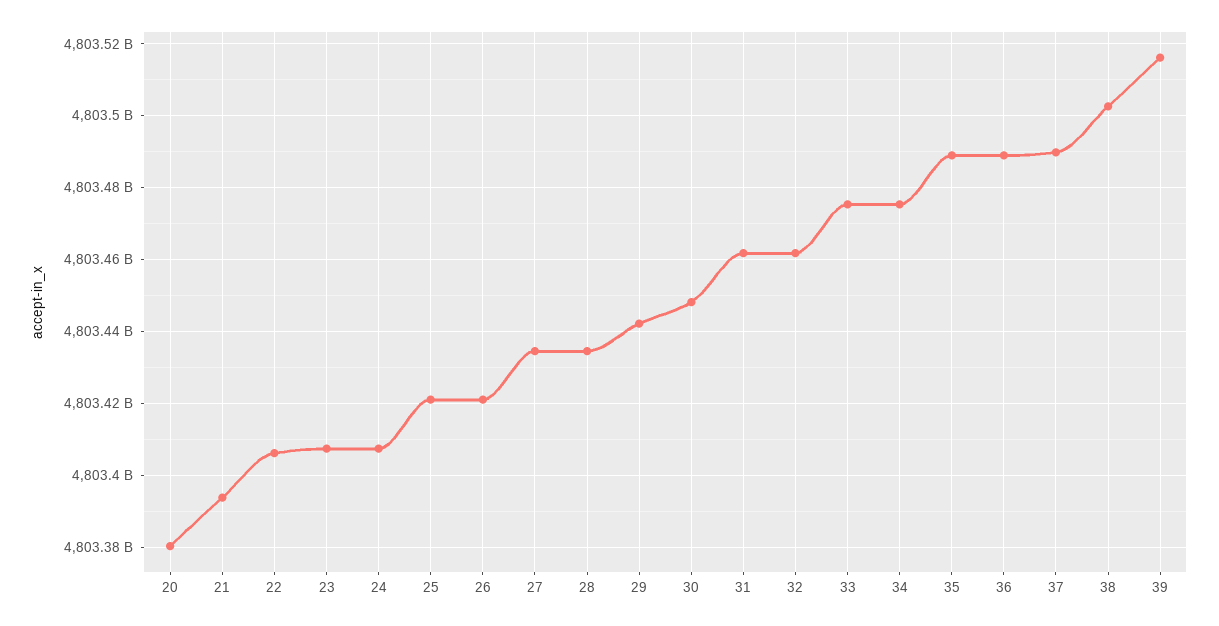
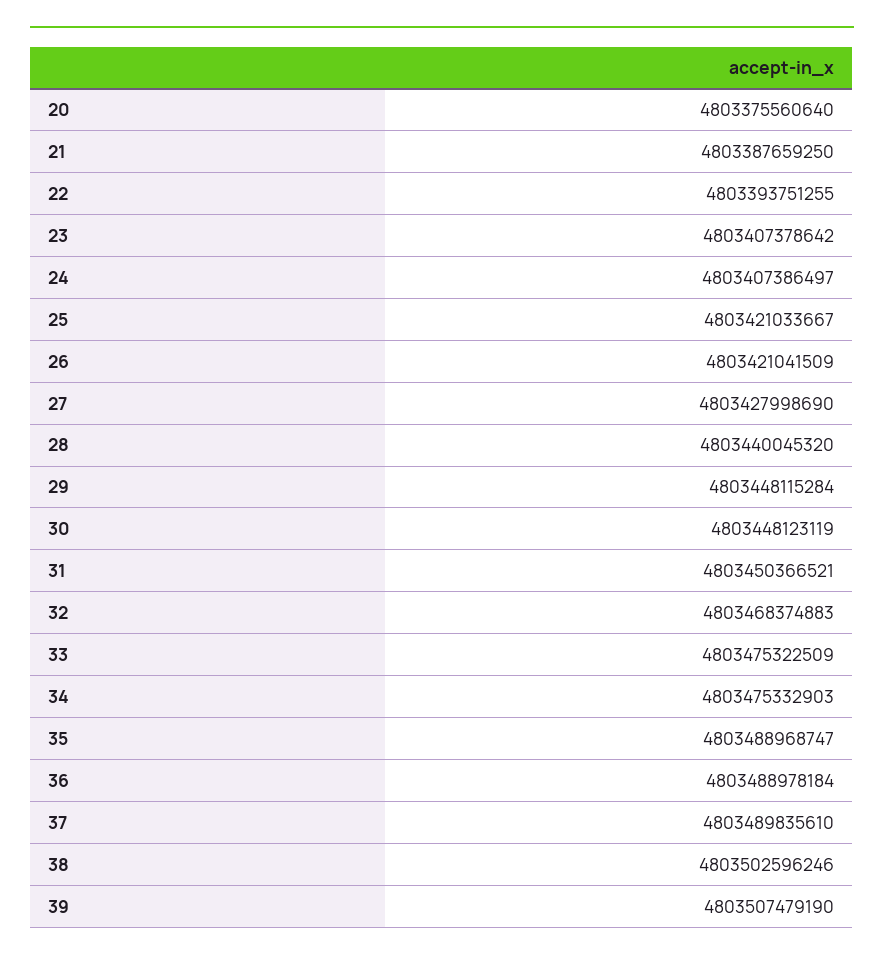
20: 4803380000000 -> 4803375560640
21: 4803394000000 -> 4803387659250
22: 4803406000000 -> 4803393751255
27: 4803434000000 -> 4803427998690
28: 4803434000000 -> 4803440045320
29: 4803442000000 -> 4803448115284
31: 4803462000000 -> 4803450366521
32: 4803462000000 -> 4803468374883
39: 4803516000000 -> 4803507479190

